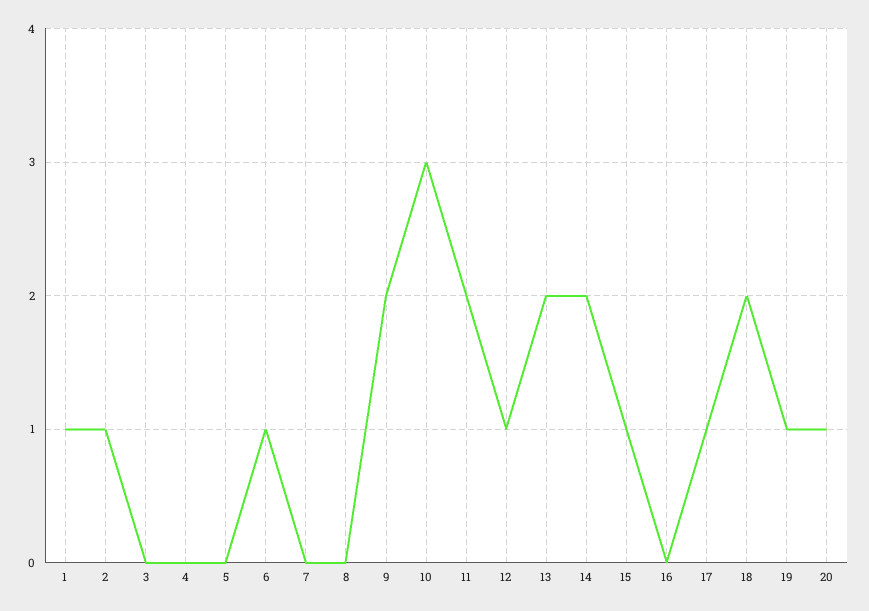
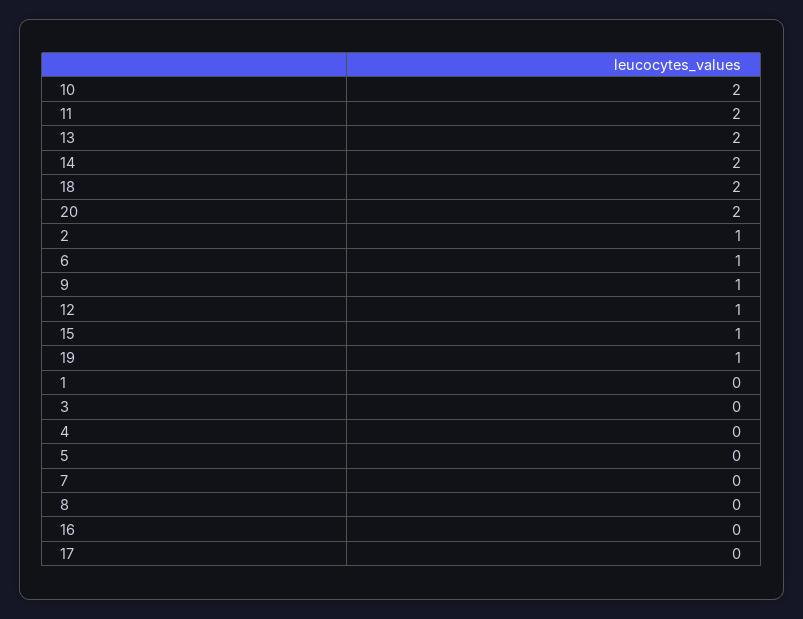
1: 1 -> 0
9: 2 -> 1
10: 3 -> 2
17: 1 -> 0
20: 1 -> 2

